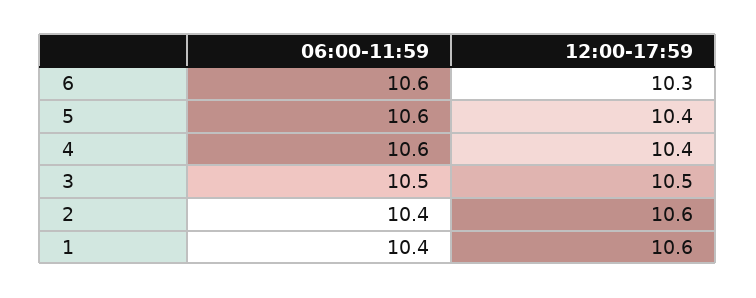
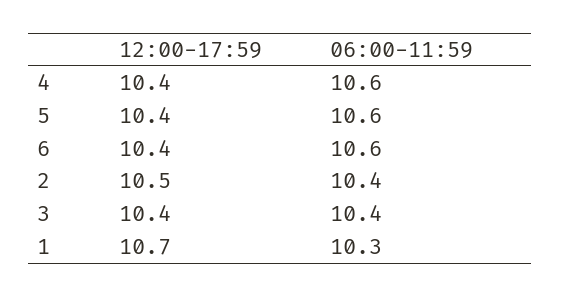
12:00-17:59, 6: 10.3 -> 10.4
06:00-11:59, 3: 10.5 -> 10.4
12:00-17:59, 3: 10.5 -> 10.4
12:00-17:59, 2: 10.6 -> 10.5
06:00-11:59, 1: 10.4 -> 10.3
12:00-17:59, 1: 10.6 -> 10.7

